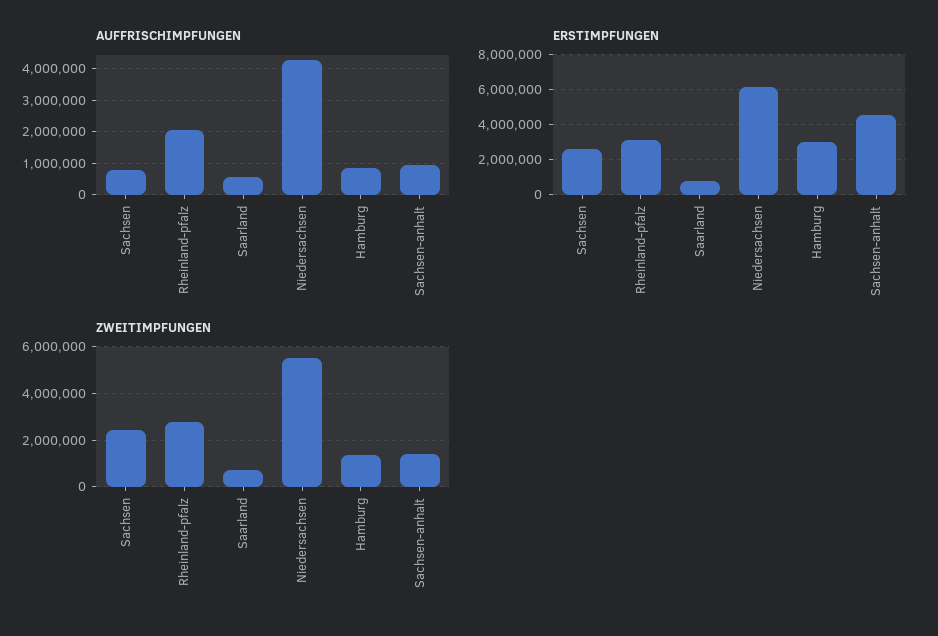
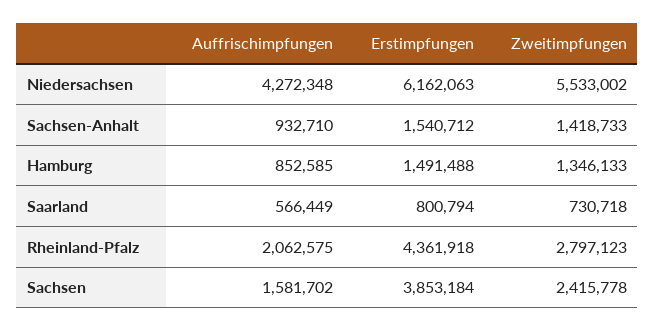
AUFFRISCHIMPFUNGEN, Sachsen: 800000 -> 1581702
ERSTIMPFUNGEN, Sachsen: 2500000 -> 3853184
ERSTIMPFUNGEN, Rheinland-pfalz: 3000000 -> 4361918
ERSTIMPFUNGEN, Hamburg: 3000000 -> 1491488
ERSTIMPFUNGEN, Sachsen-anhalt: 4500000 -> 1540712

